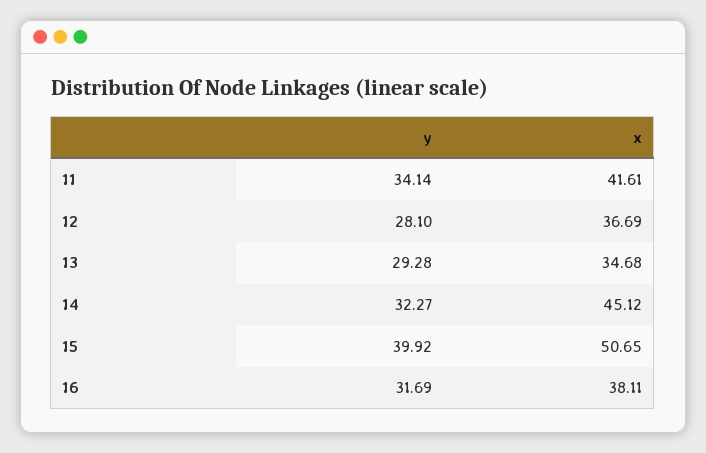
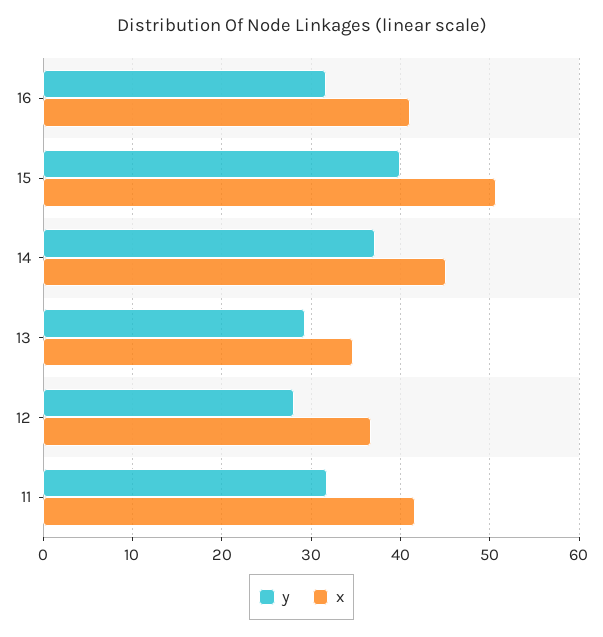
y, 11: 34.14 -> 32
y, 14: 32.27 -> 37
x, 16: 38.11 -> 41

